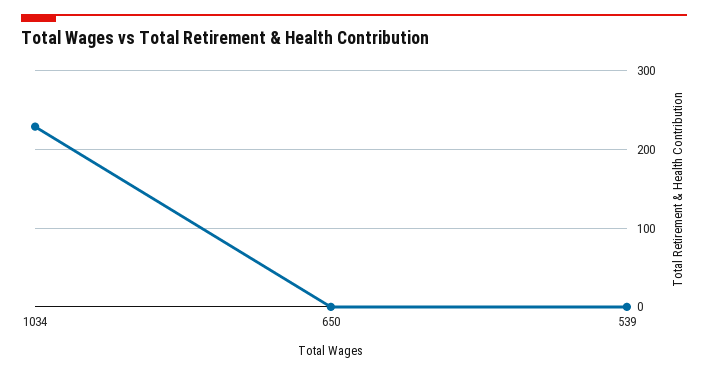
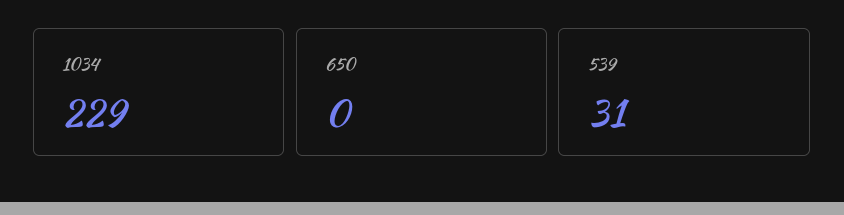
539: 0 -> 31

